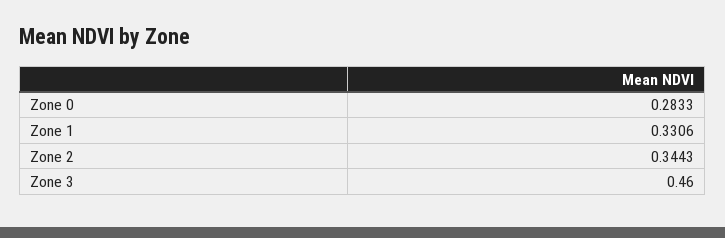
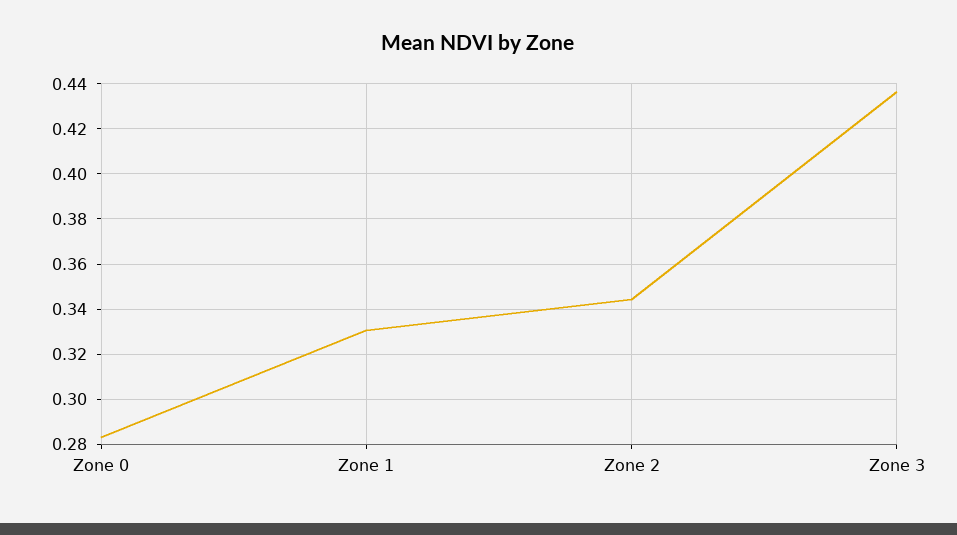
Zone 3: 0.46 -> 0.435

